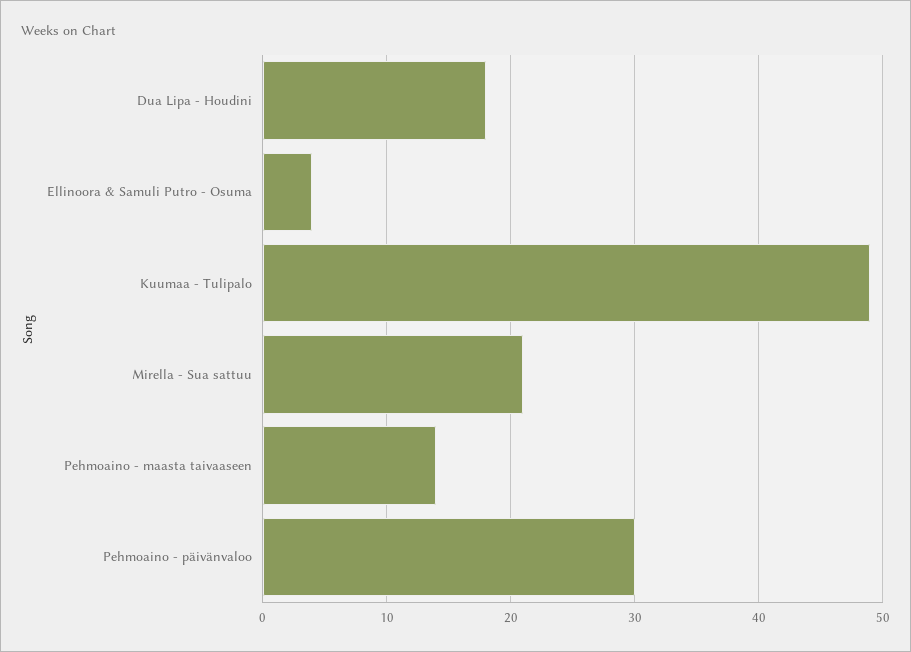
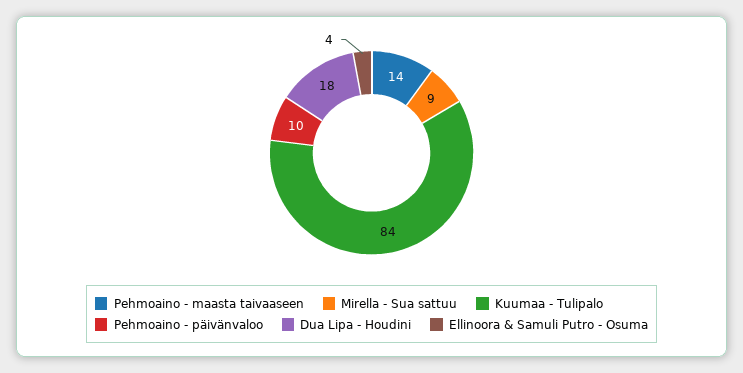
Kuumaa - Tulipalo: 49 -> 84
Mirella - Sua sattuu: 21 -> 9
Pehmoaino - päivänvaloo: 30 -> 10

